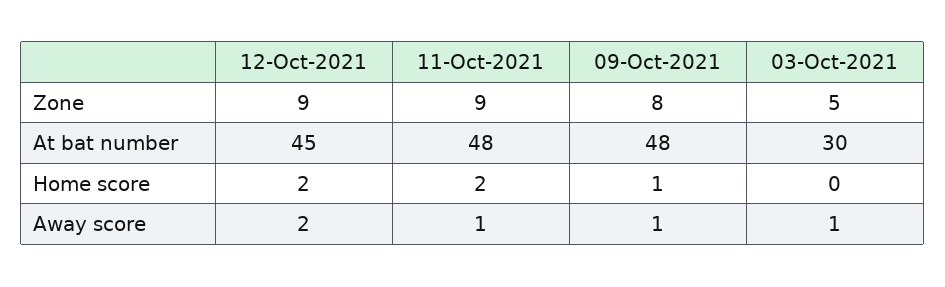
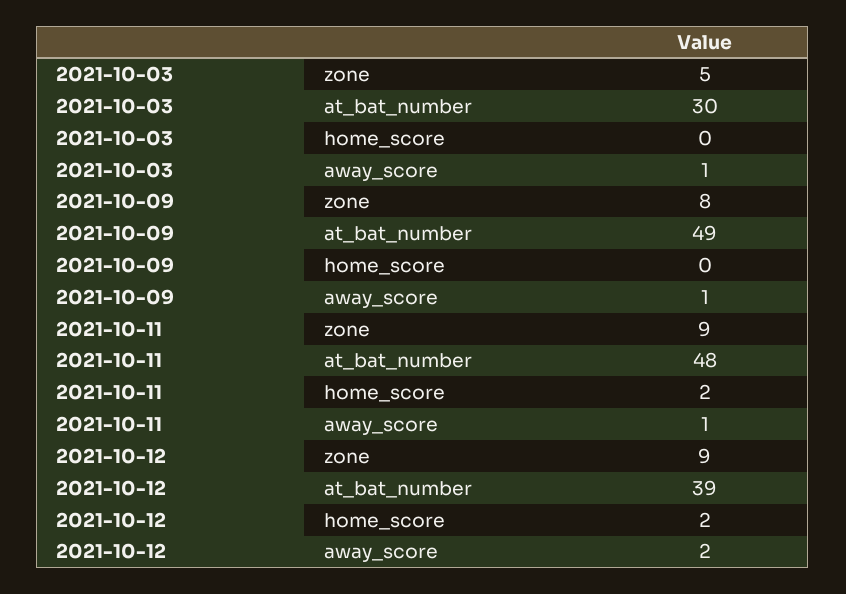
12-Oct-2021, At bat number: 45 -> 39
09-Oct-2021, At bat number: 48 -> 49
09-Oct-2021, Home score: 1 -> 0

